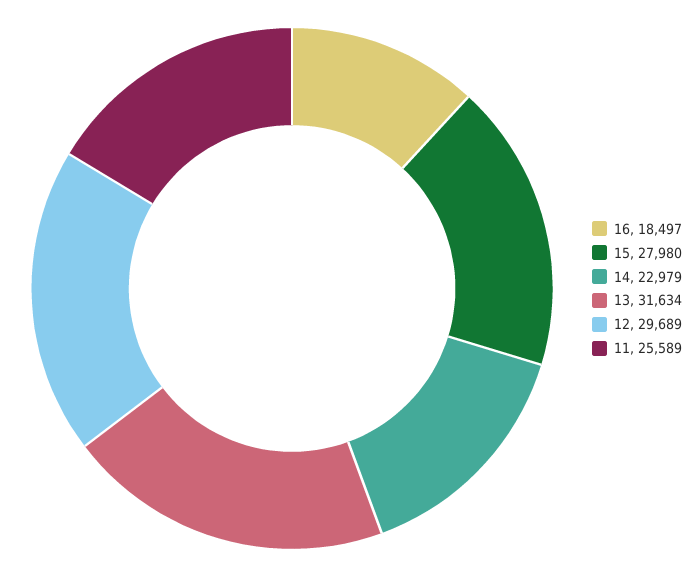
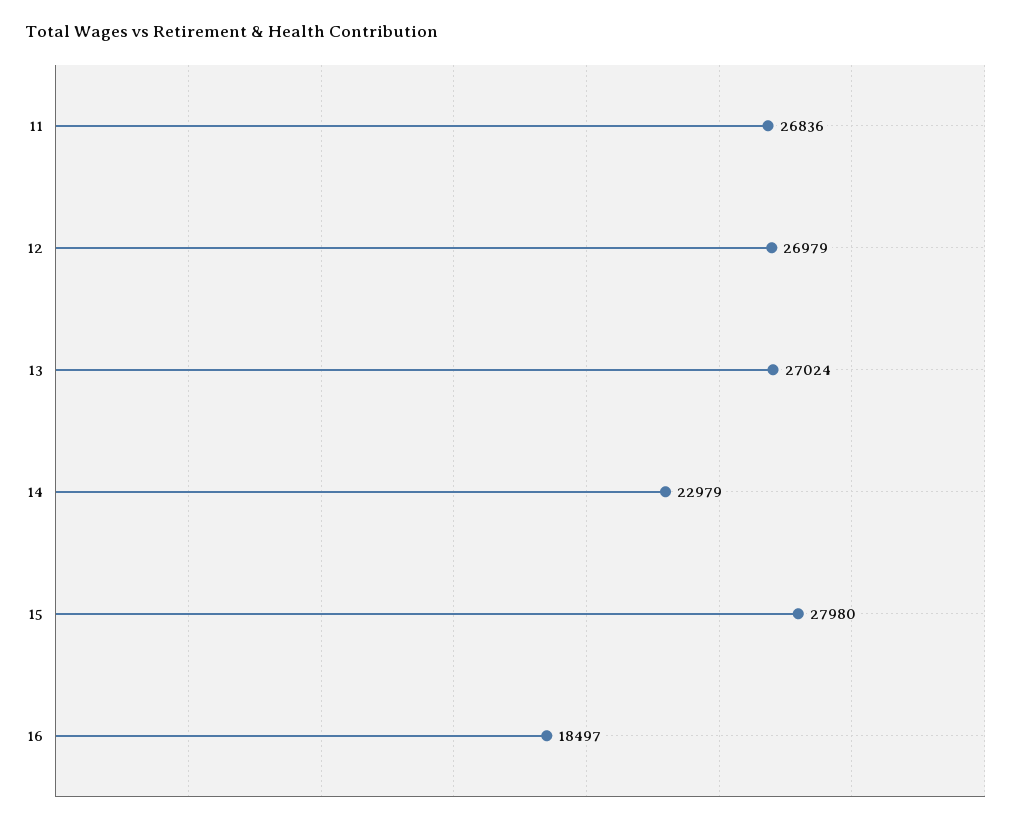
13: 31634 -> 27024
12: 29689 -> 26979
11: 25589 -> 26836

